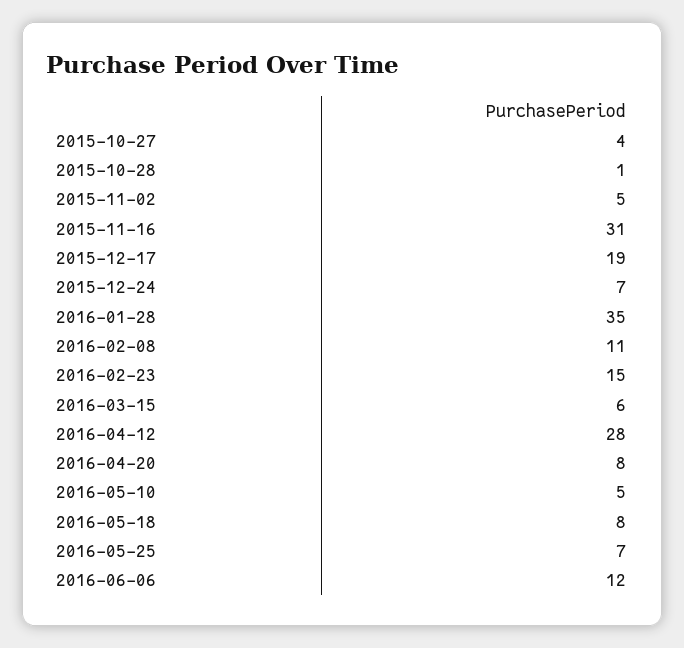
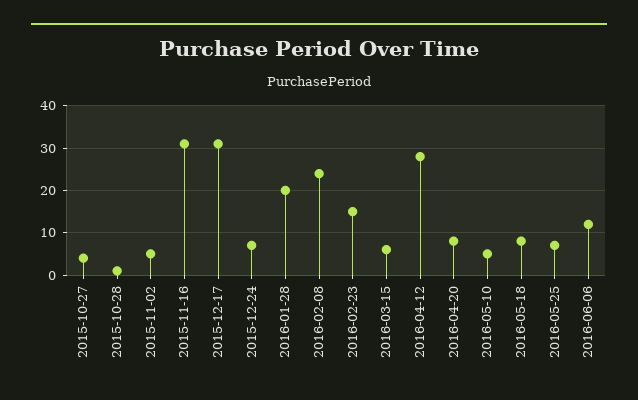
2015-12-17: 19 -> 30
2016-01-28: 35 -> 20
2016-02-08: 11 -> 25

